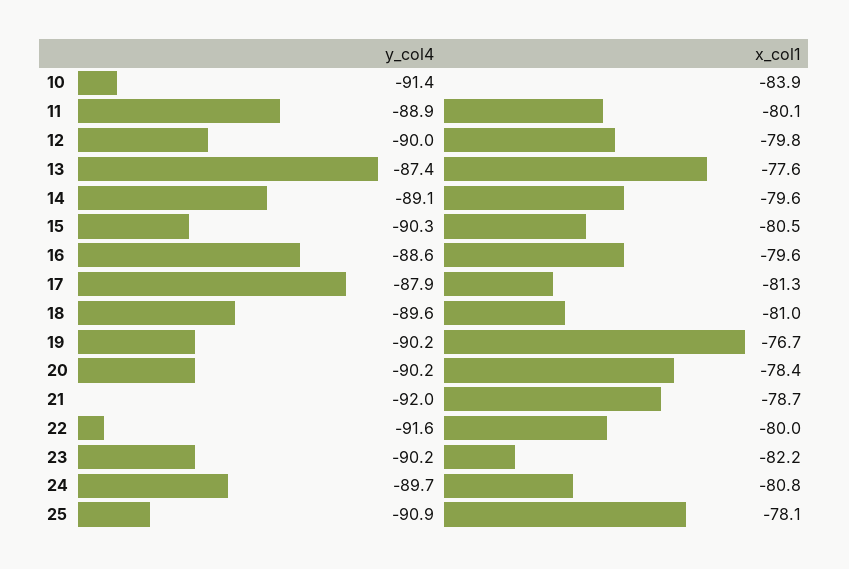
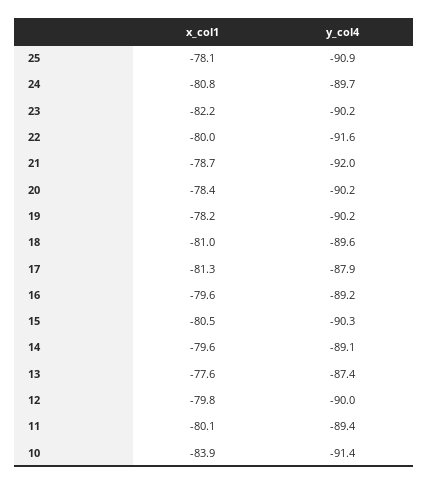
y_col4, 11: -88.9 -> -89.4
y_col4, 16: -88.6 -> -89.2
x_col1, 19: -76.7 -> -78.2

